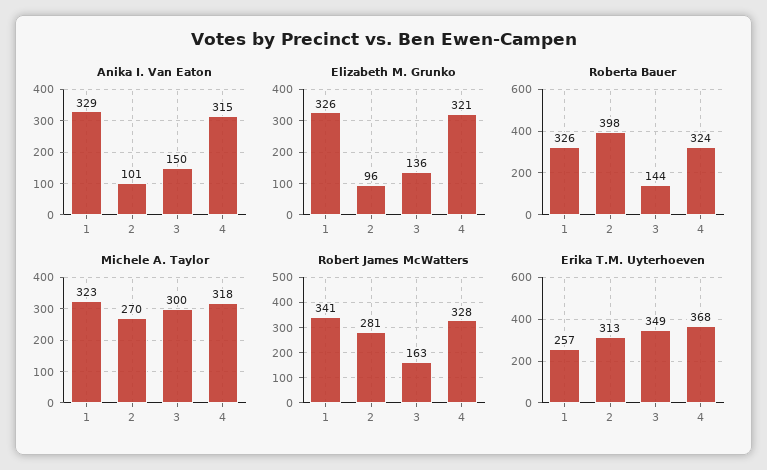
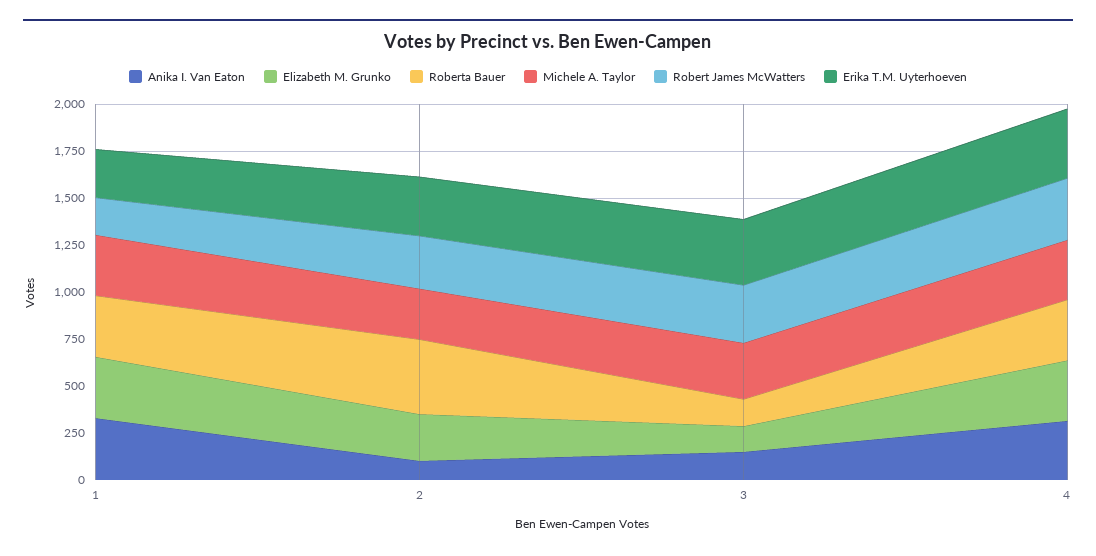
Elizabeth M. Grunko, 2: 96 -> 250
Robert James McWatters, 1: 341 -> 200
Robert James McWatters, 3: 163 -> 300

